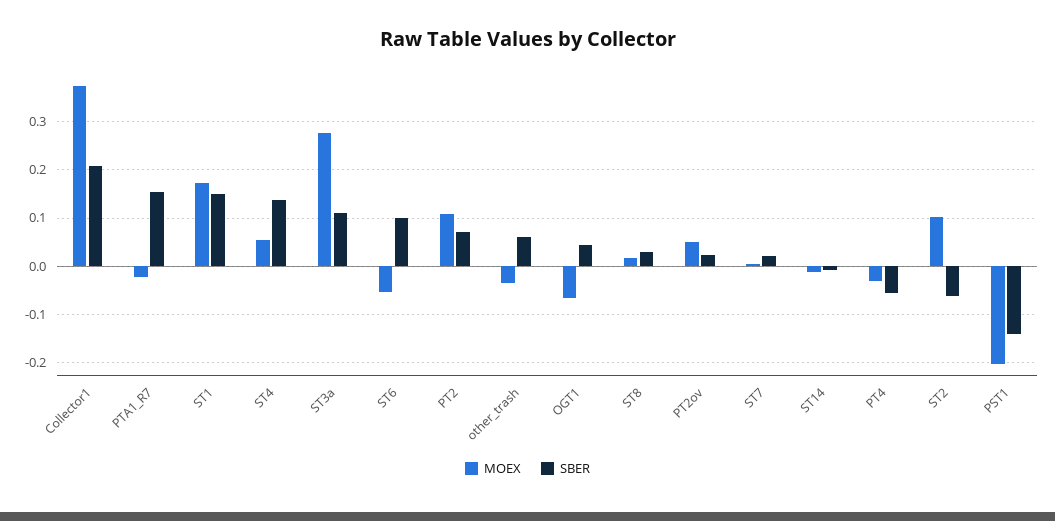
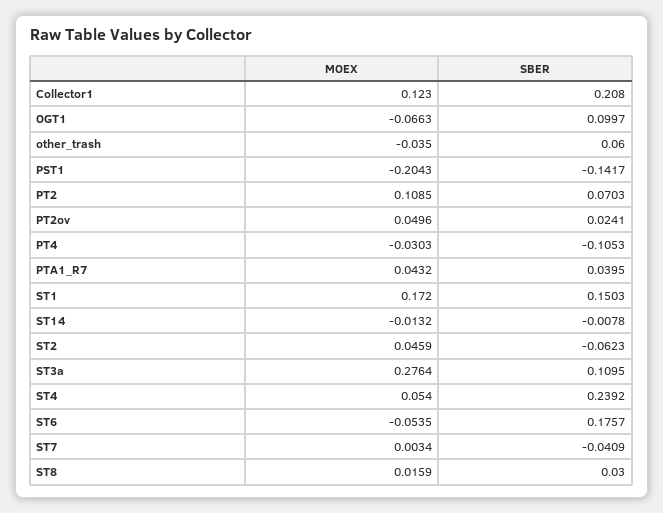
MOEX, Collector1: 0.38 -> 0.123
MOEX, PTA1_R7: -0.02 -> 0.0432
SBER, PTA1_R7: 0.16 -> 0.0395
SBER, ST4: 0.14 -> 0.2392
SBER, ST6: 0.1 -> 0.1757
SBER, OGT1: 0.04 -> 0.0997
SBER, ST7: 0.02 -> -0.0409
SBER, PT4: -0.06 -> -0.1053
MOEX, ST2: 0.1 -> 0.0459

